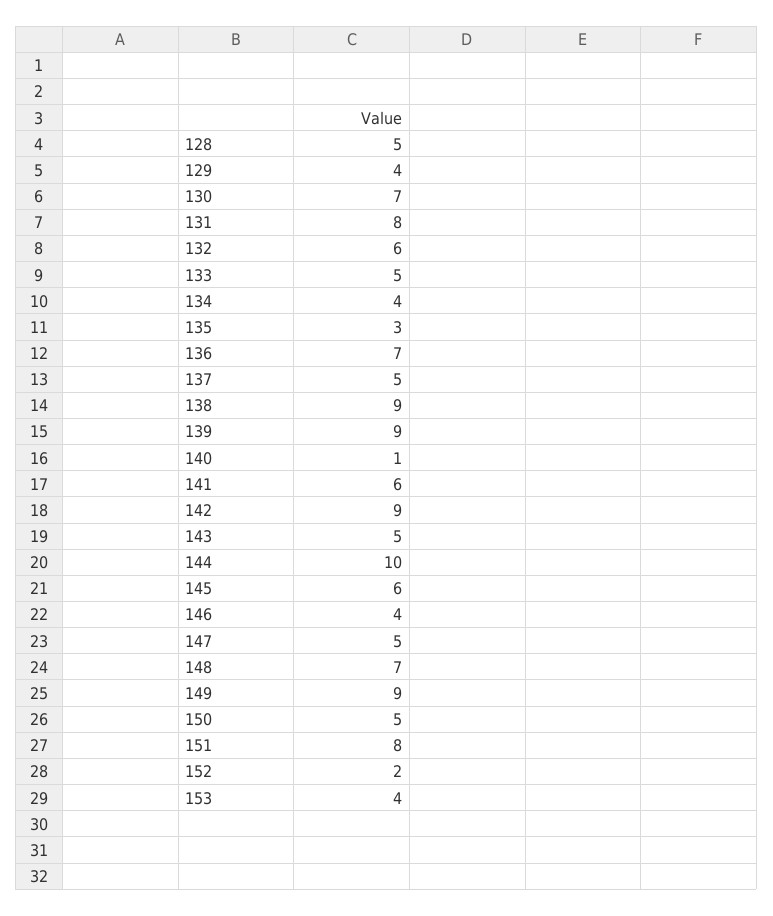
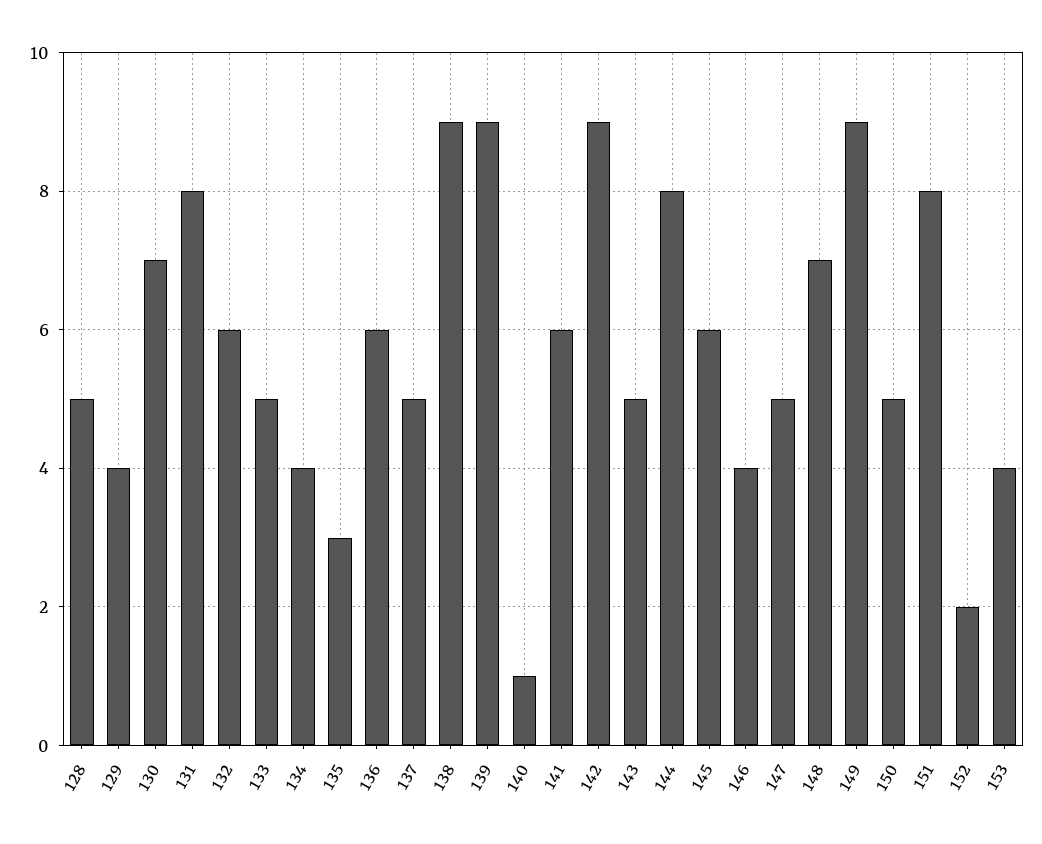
136: 7 -> 6
144: 10 -> 8

